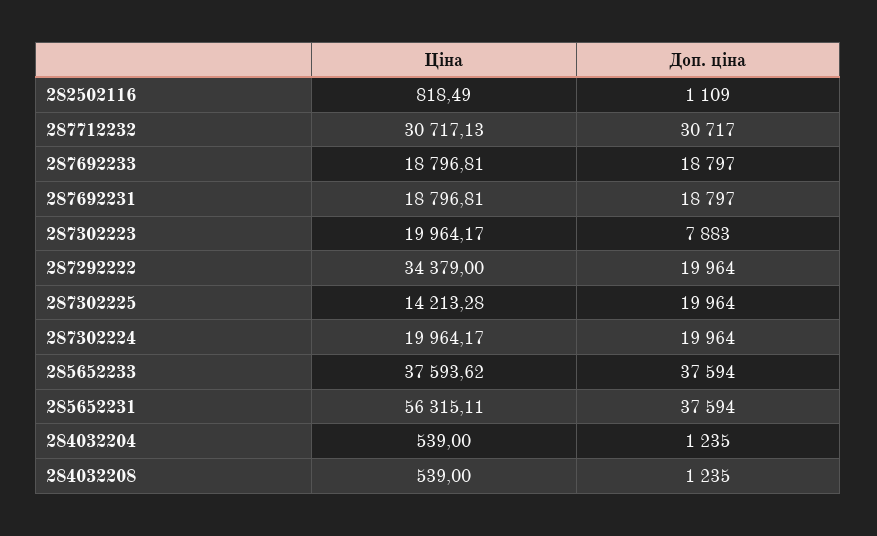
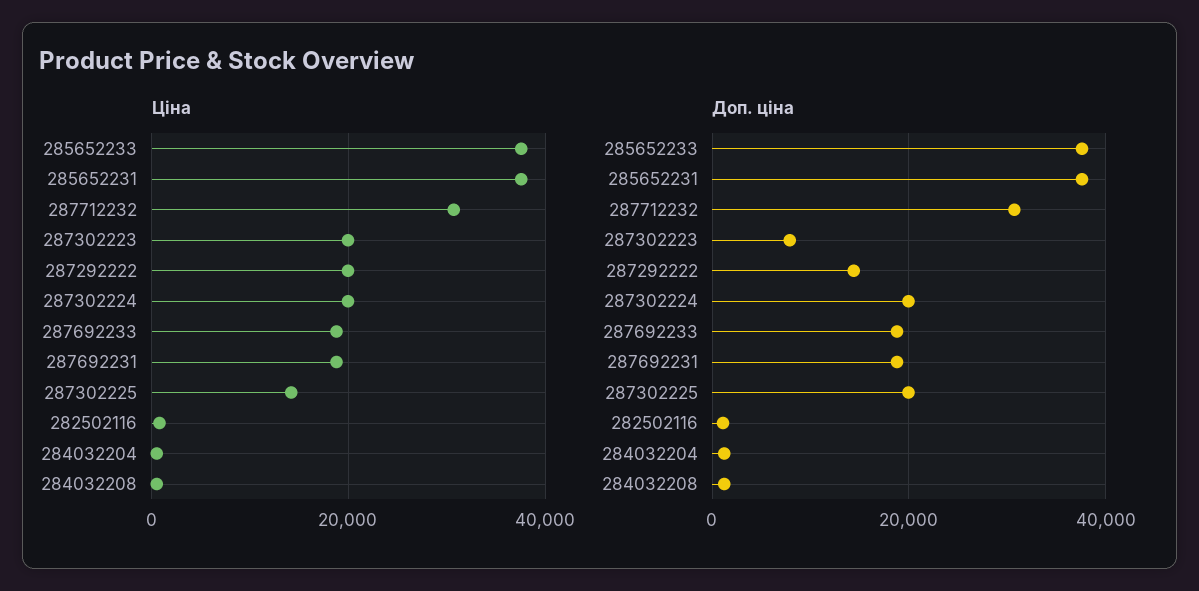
Ціна, 287292222: 34379 -> 20000
Доп. ціна, 287292222: 19964 -> 14000
Ціна, 285652231: 56315.11 -> 38000

